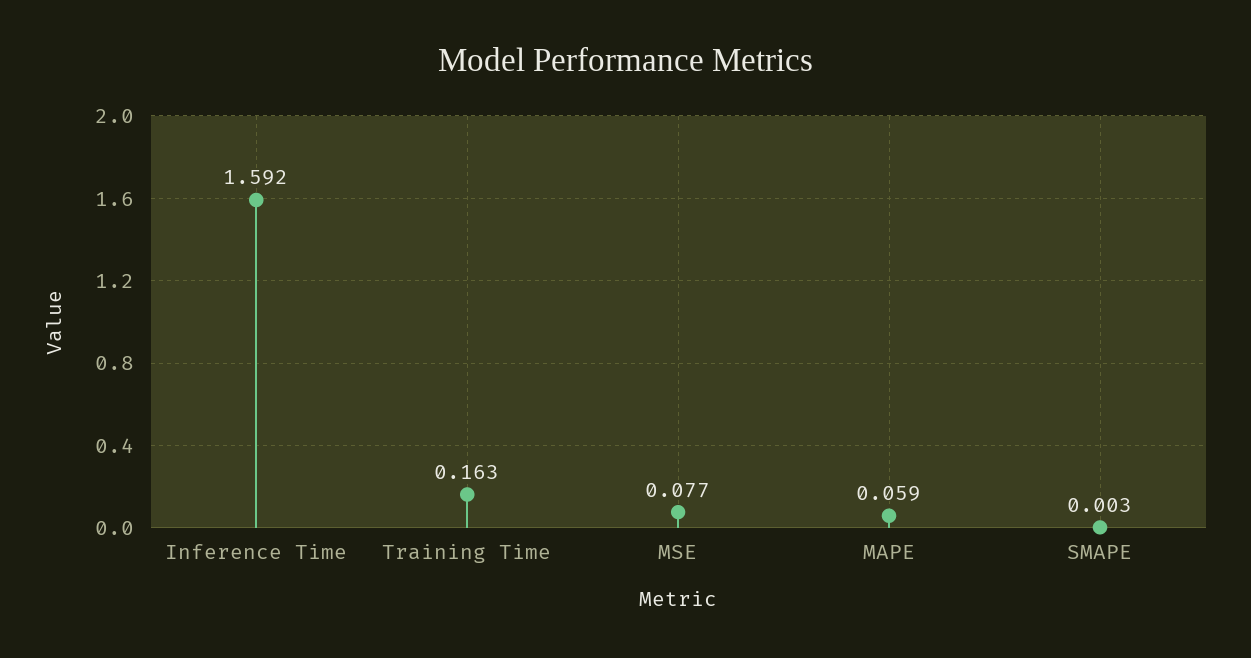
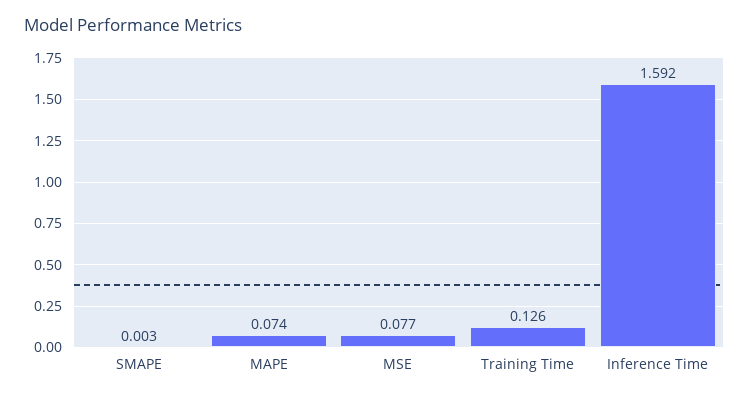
Training Time: 0.163 -> 0.126
MAPE: 0.059 -> 0.074

